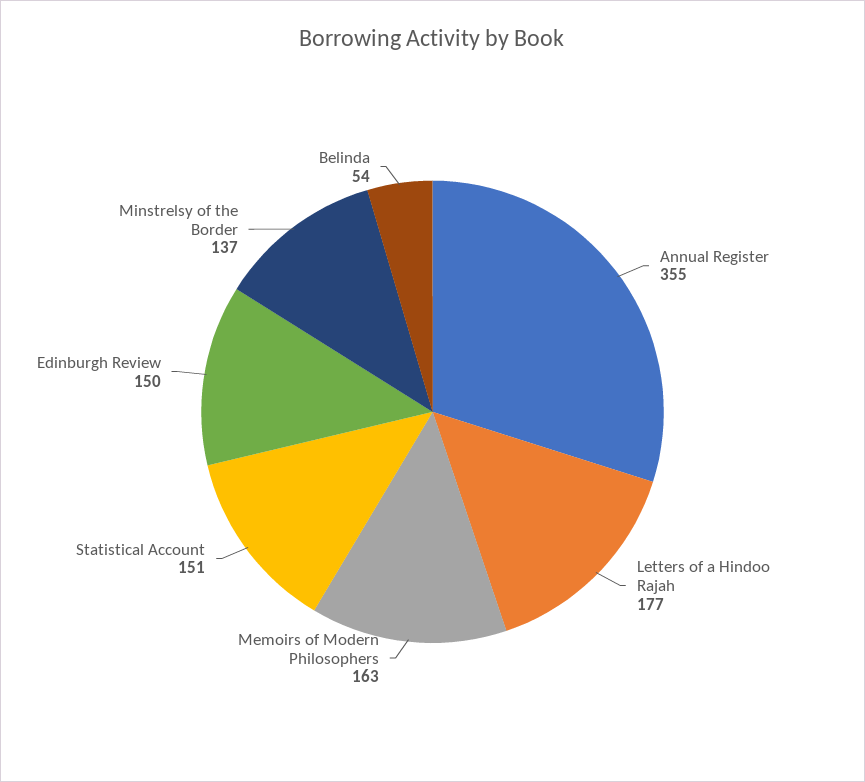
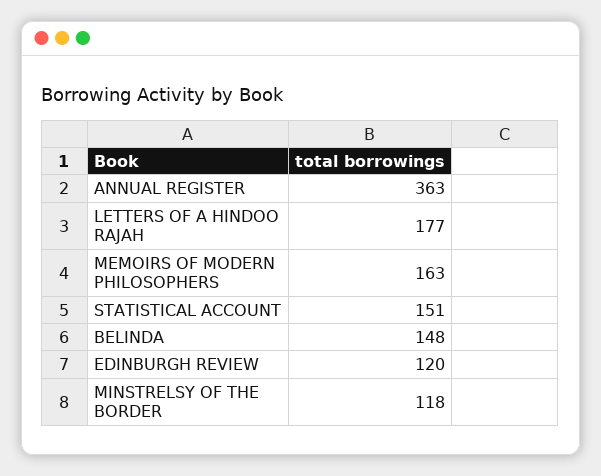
Annual Register: 355 -> 363
Edinburgh Review: 150 -> 120
Minstrelsy of the Border: 137 -> 118
Belinda: 54 -> 148

